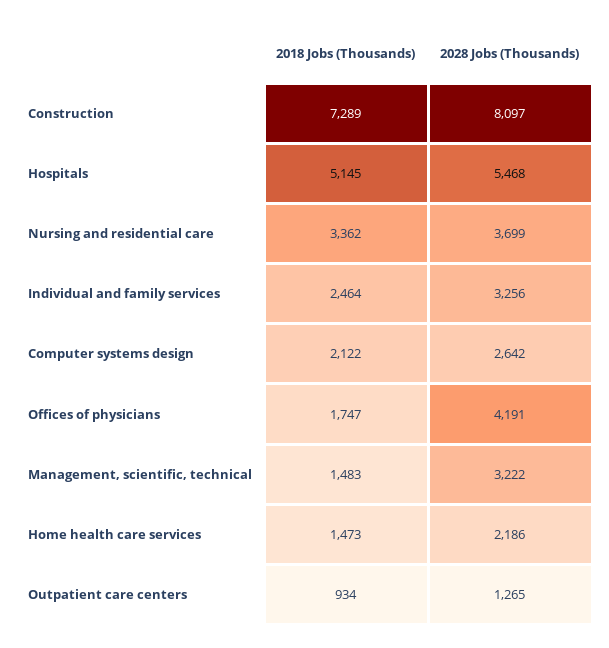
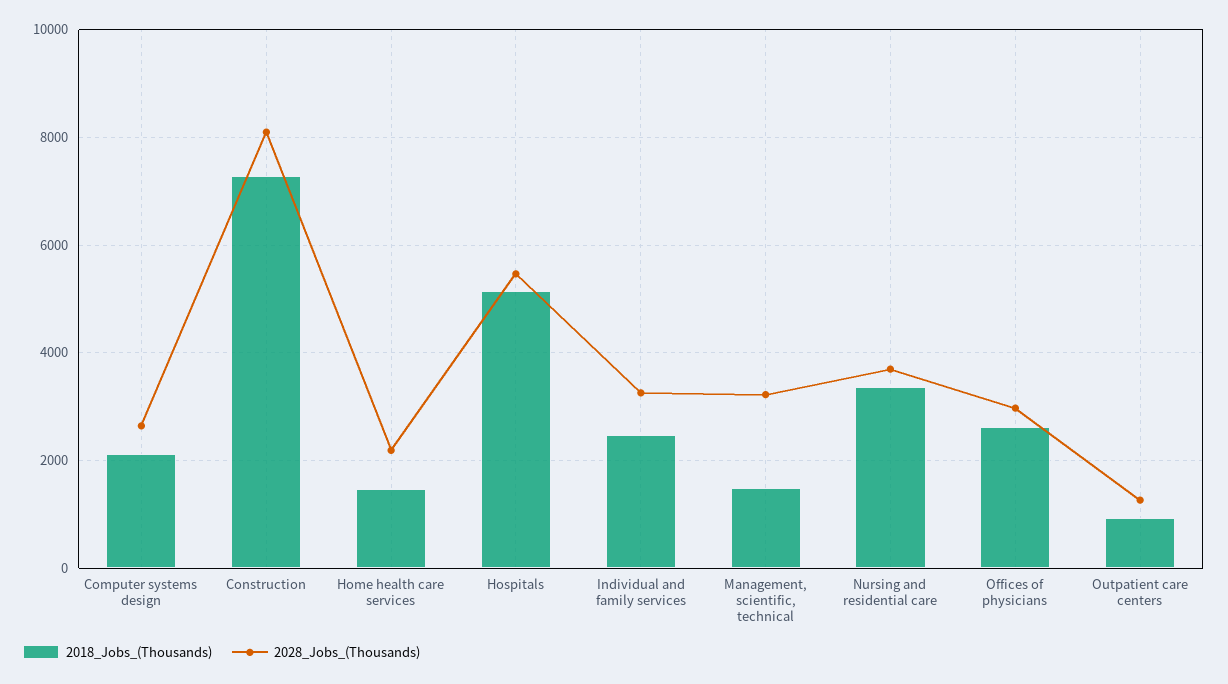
2018 Jobs (Thousands), Offices of physicians: 1747 -> 2600
2028 Jobs (Thousands), Offices of physicians: 4191 -> 3000

